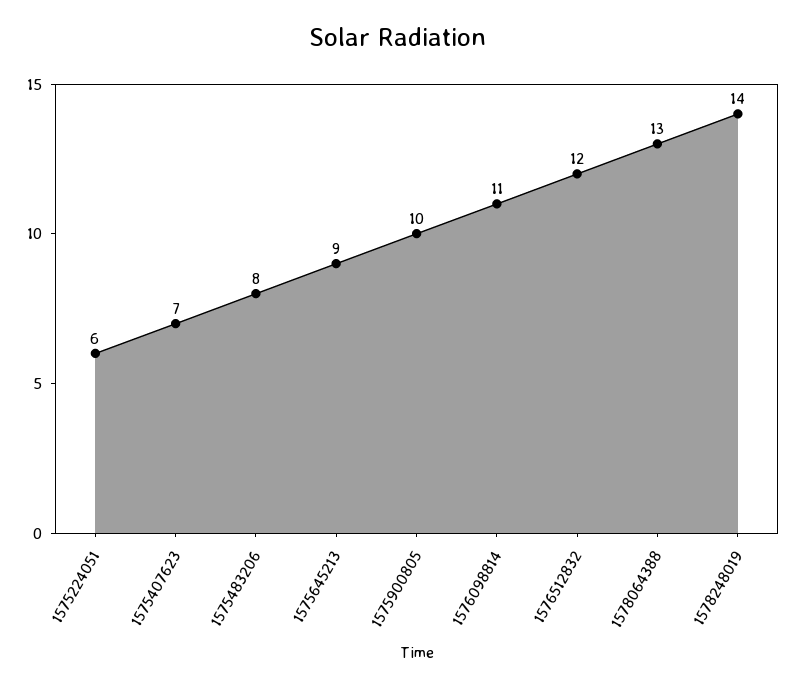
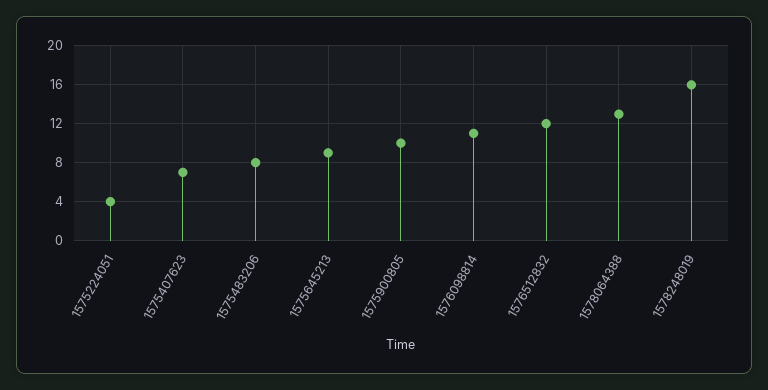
1575224051: 6 -> 4
1578248019: 14 -> 16

